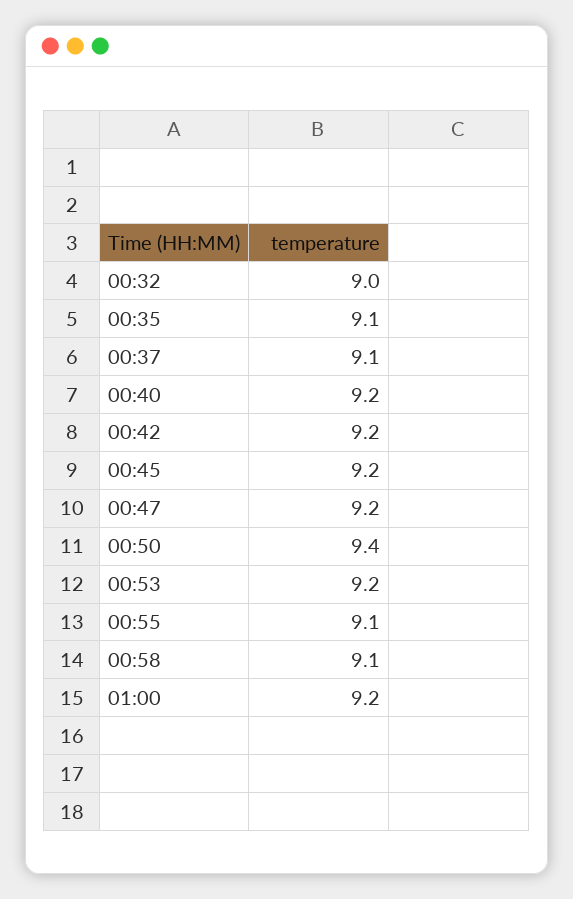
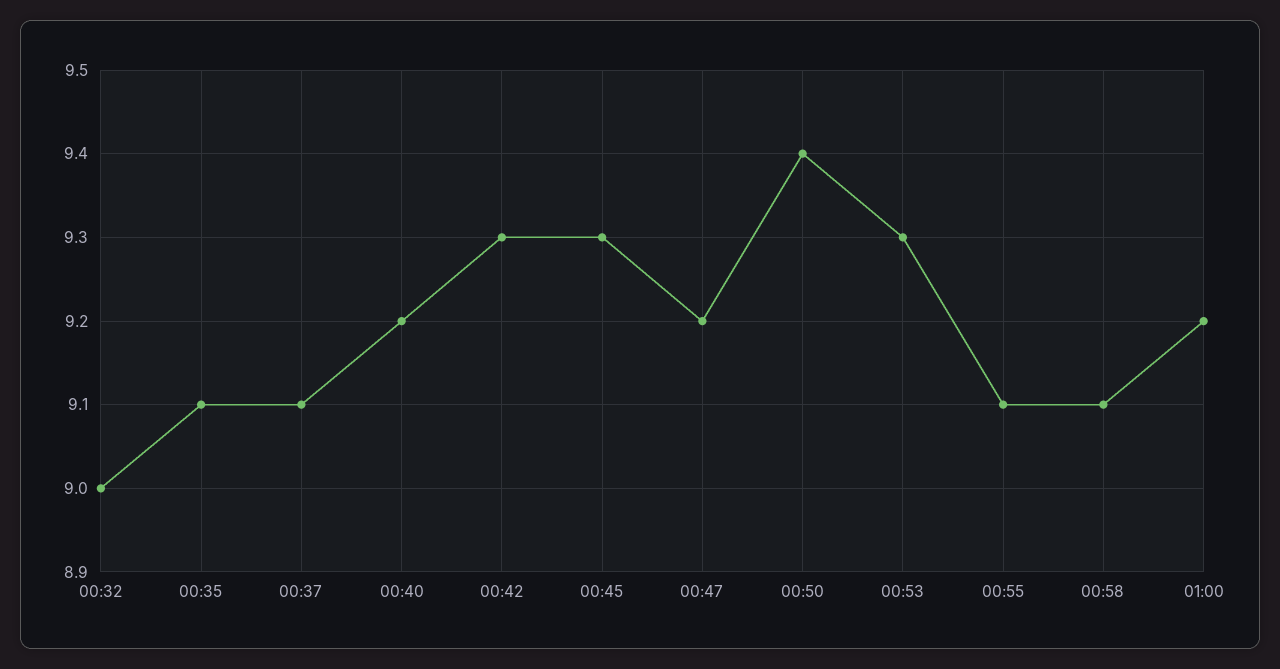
00:42: 9.2 -> 9.3
00:45: 9.2 -> 9.3
00:53: 9.2 -> 9.3

